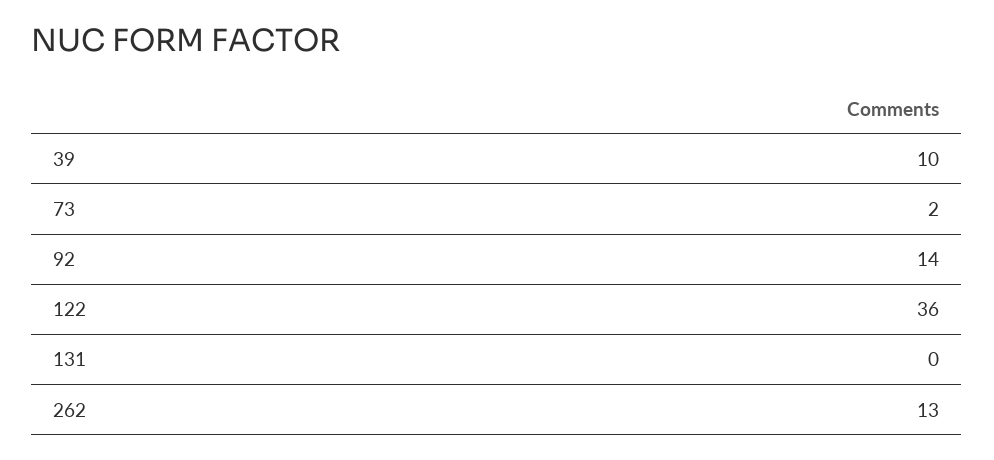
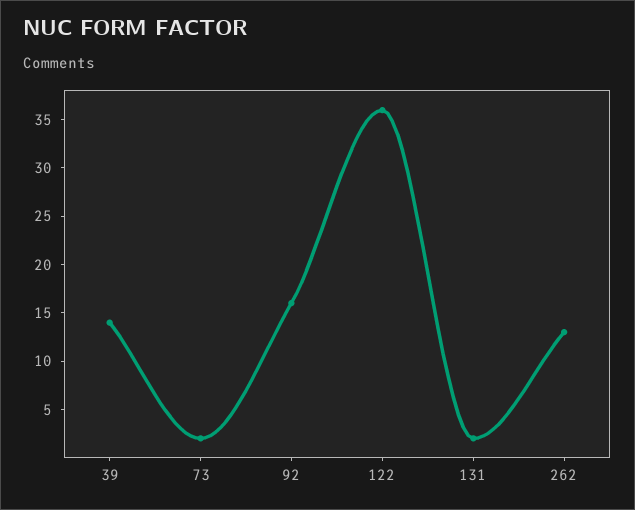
39: 10 -> 14
92: 14 -> 16
131: 0 -> 2

